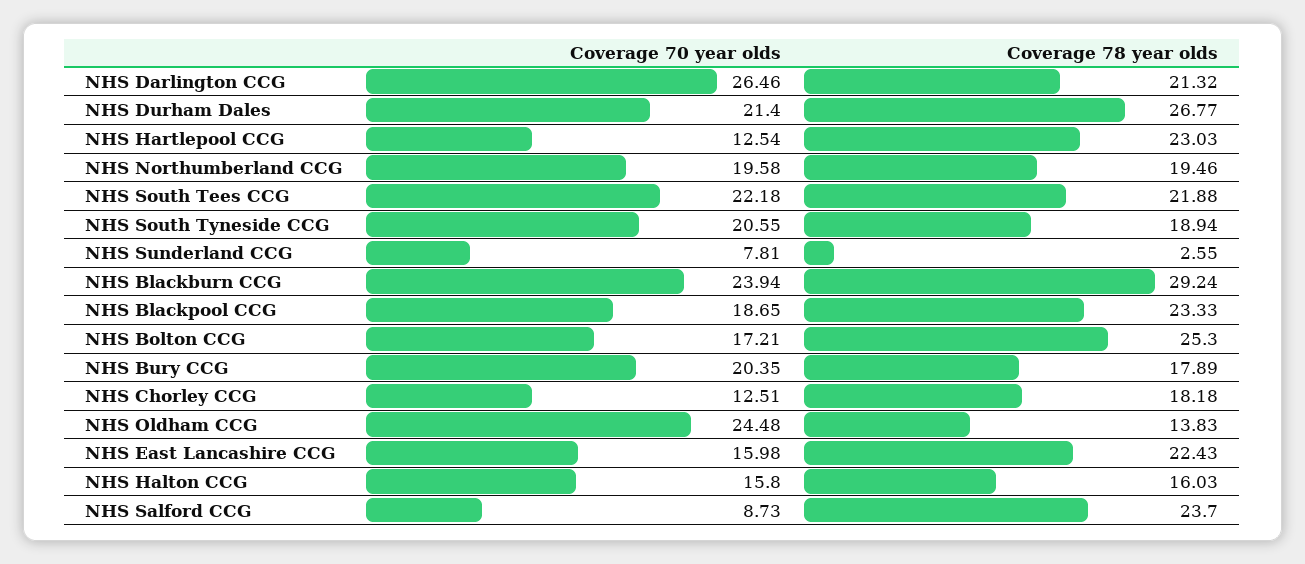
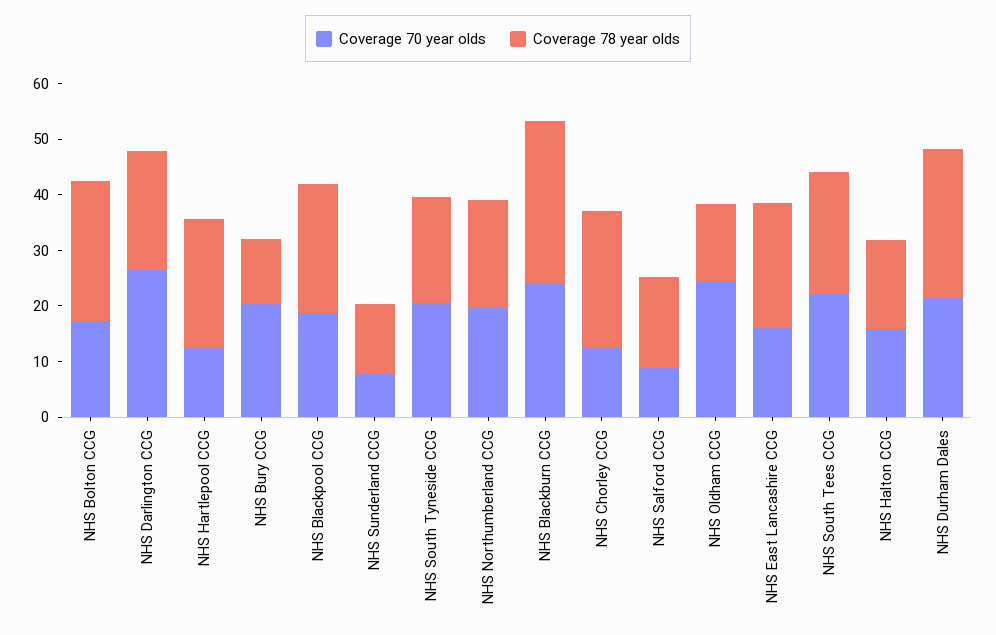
Coverage 78 year olds, NHS Sunderland CCG: 2.55 -> 12
Coverage 78 year olds, NHS Bury CCG: 17.89 -> 12
Coverage 78 year olds, NHS Chorley CCG: 18.18 -> 24
Coverage 78 year olds, NHS Salford CCG: 23.7 -> 16

